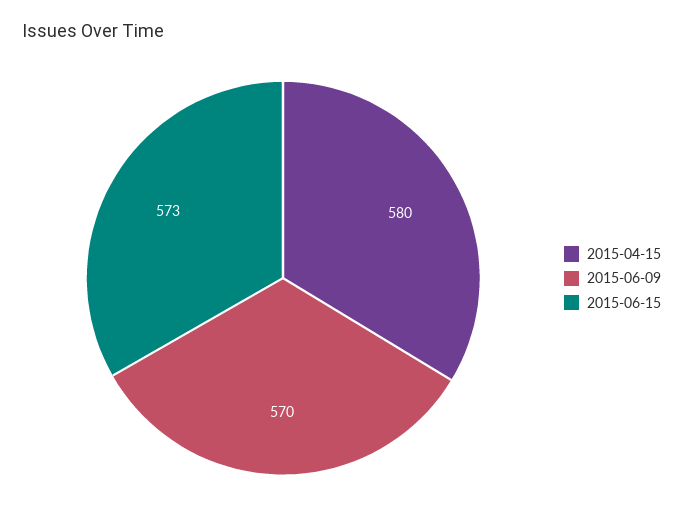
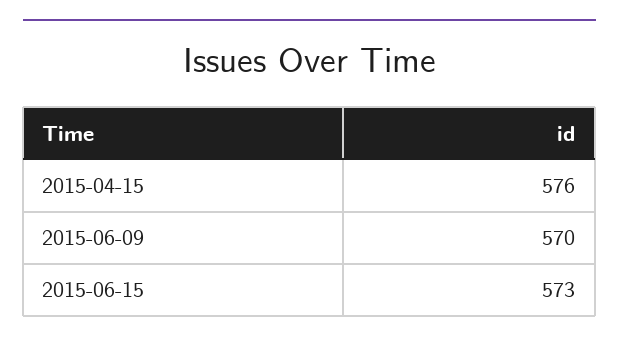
2015-04-15: 580 -> 576

